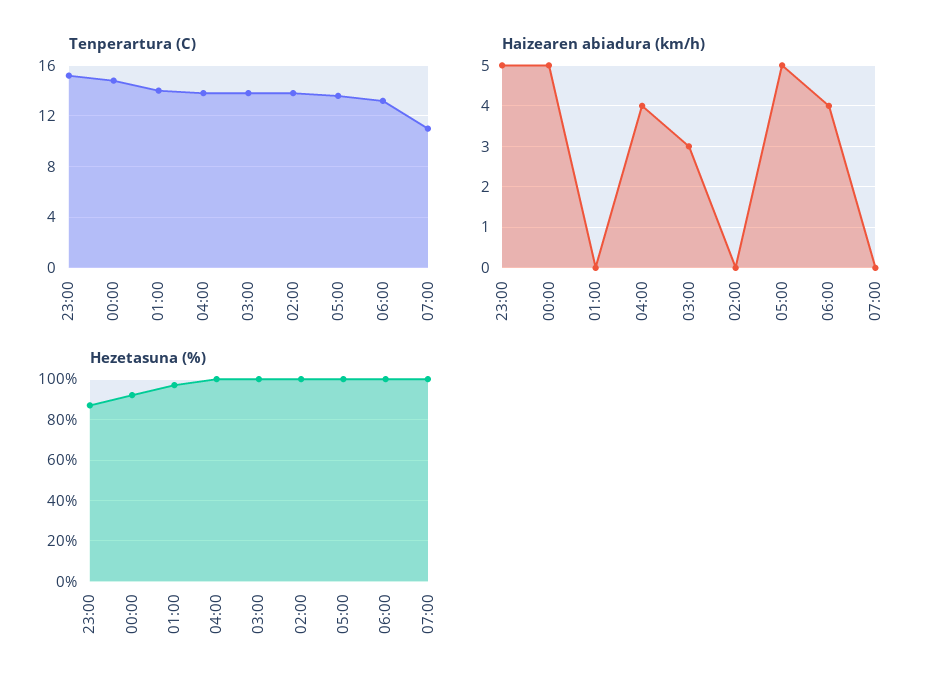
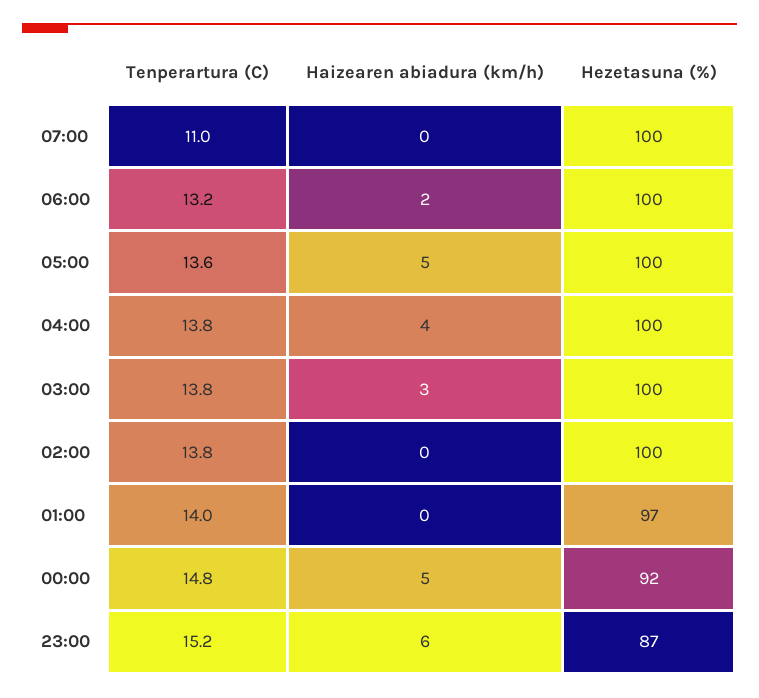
Haizearen abiadura (km/h), 23:00: 5 -> 6
Haizearen abiadura (km/h), 06:00: 4 -> 2

